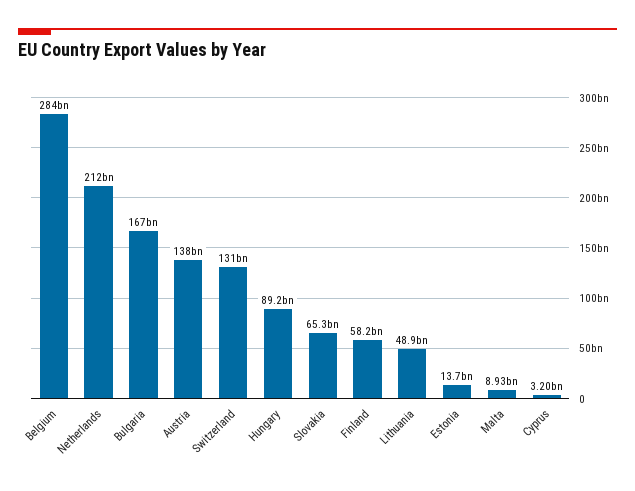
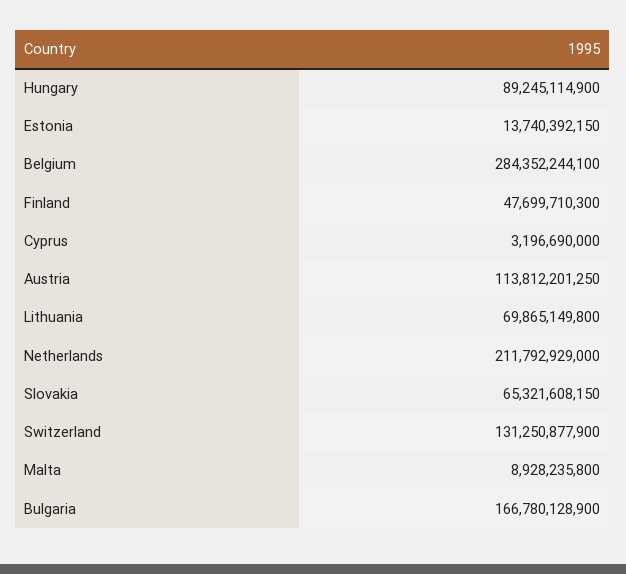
Austria: 138000000000 -> 113812201250
Finland: 58200000000 -> 47699710300
Lithuania: 48900000000 -> 69865149800

